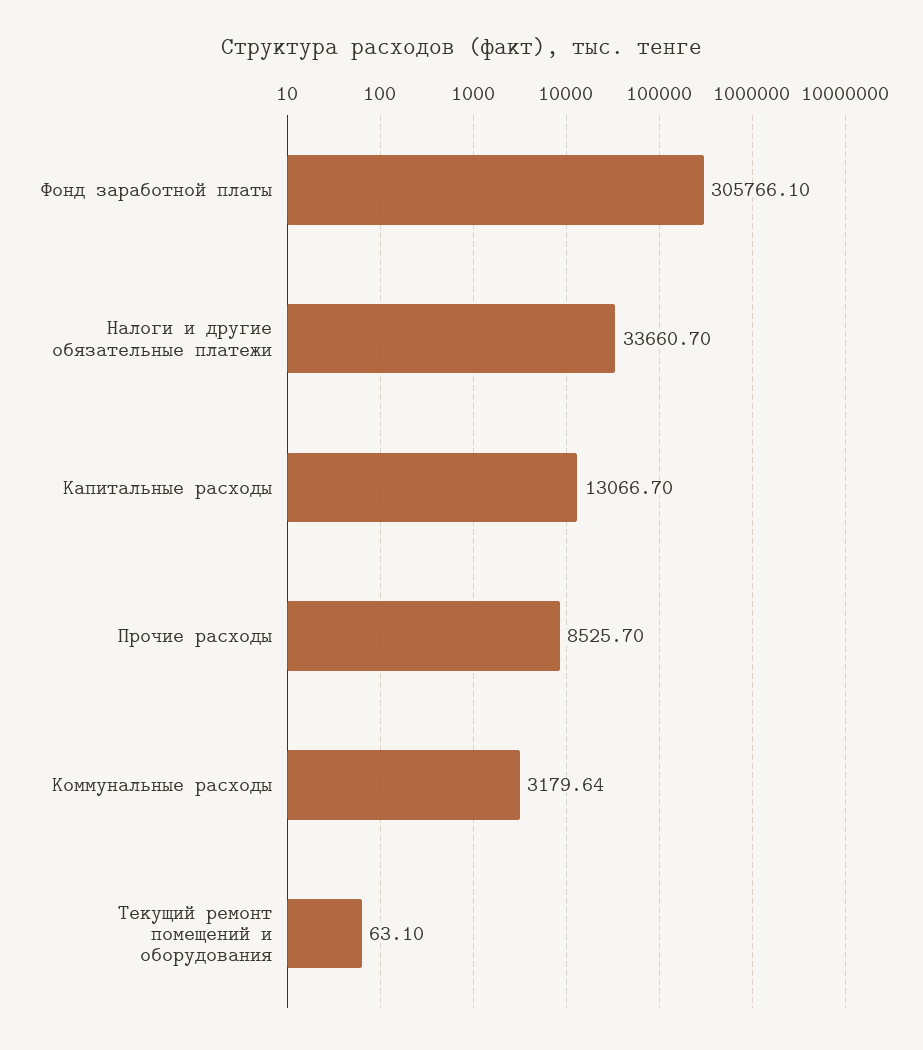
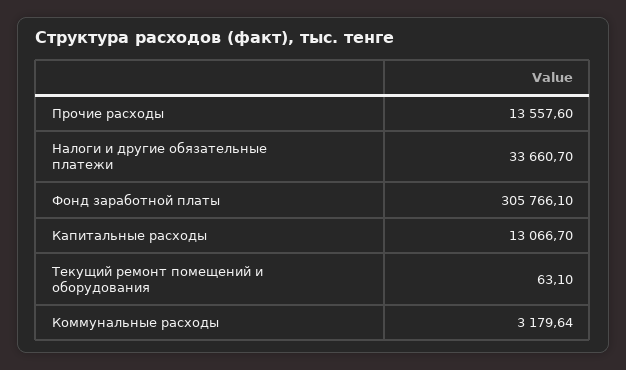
Прочие расходы: 8525.7 -> 13557.6

